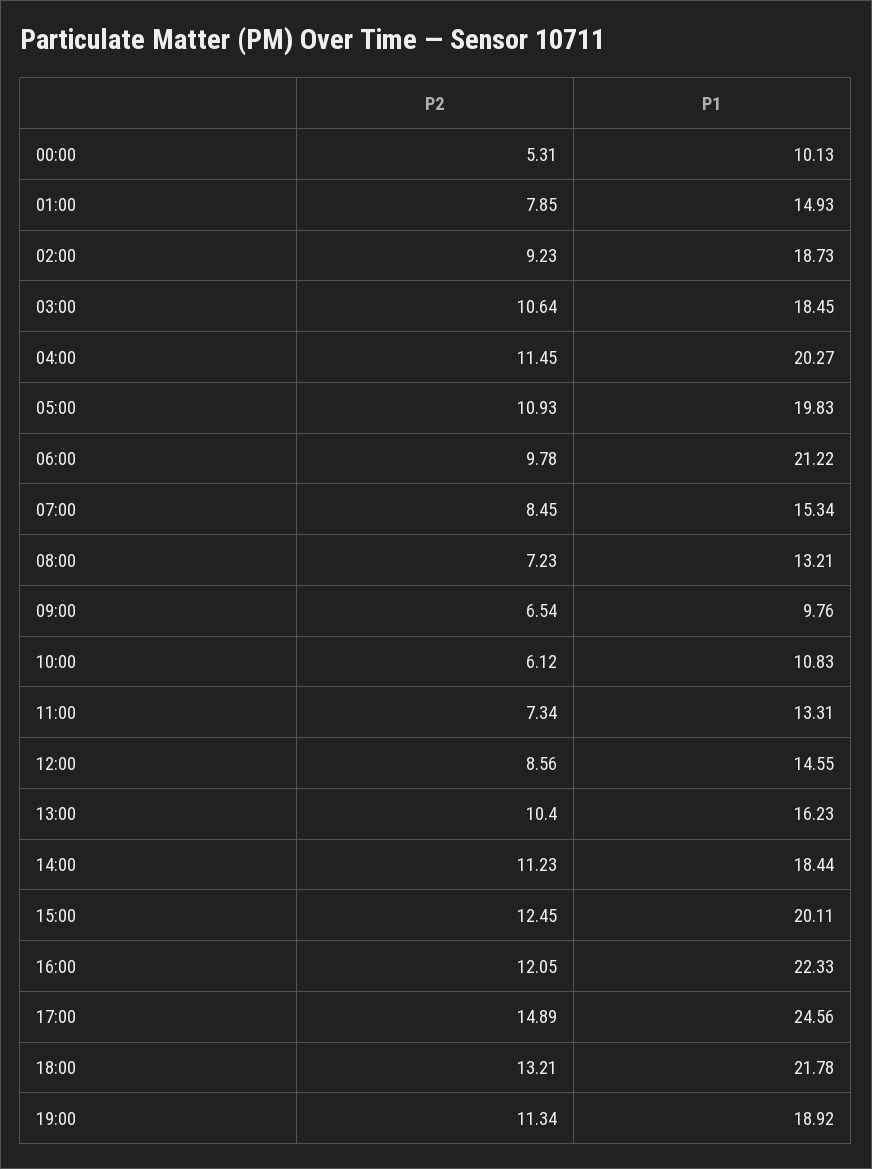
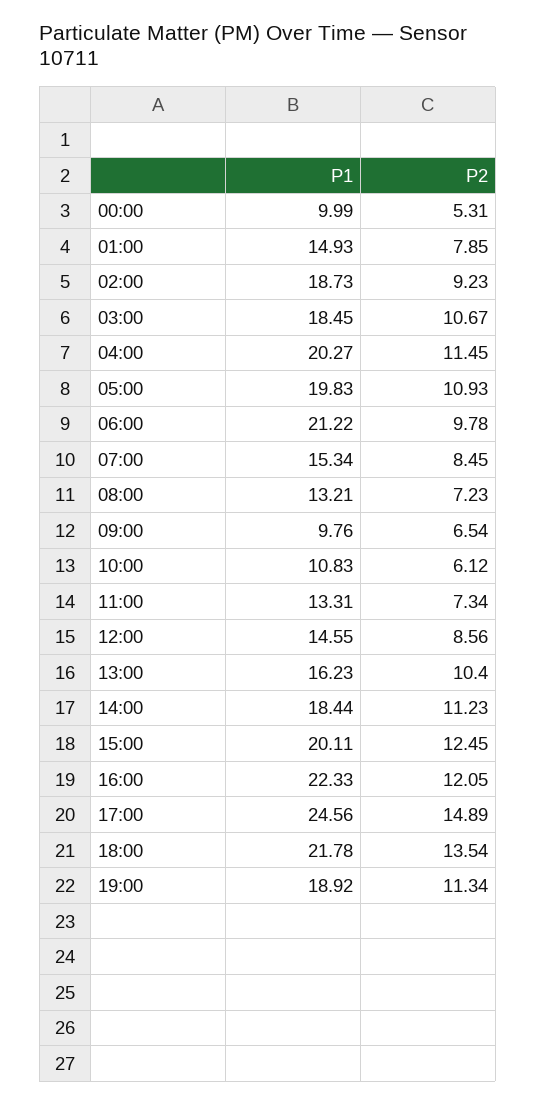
P1, 00:00: 10.13 -> 9.99
P2, 03:00: 10.64 -> 10.67
P2, 18:00: 13.21 -> 13.54

